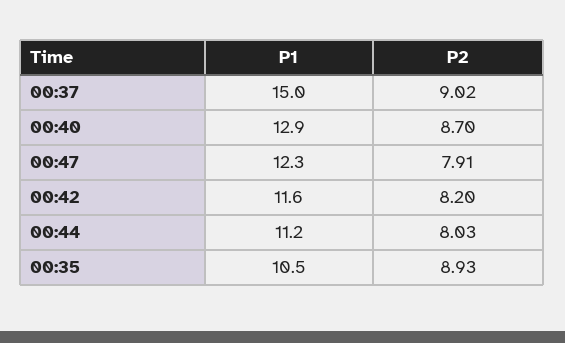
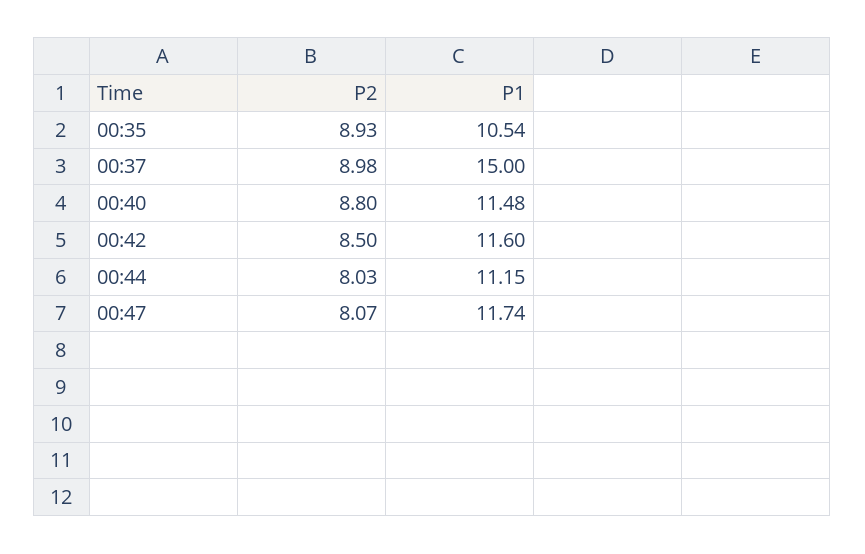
P2, 00:37: 9.02 -> 8.98
P1, 00:40: 12.9 -> 11.48
P2, 00:40: 8.7 -> 8.8
P1, 00:47: 12.3 -> 11.74
P2, 00:47: 7.91 -> 8.07
P2, 00:42: 8.2 -> 8.5

